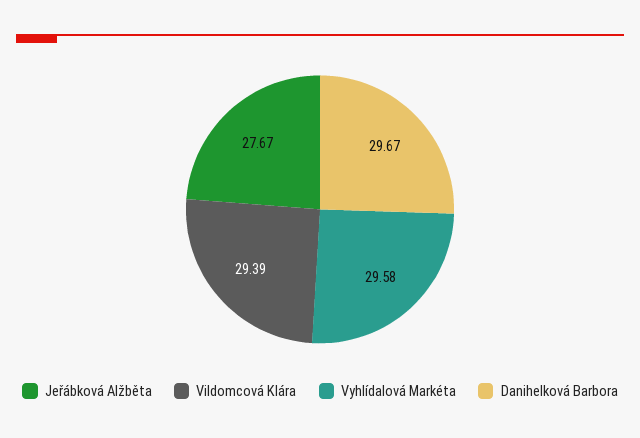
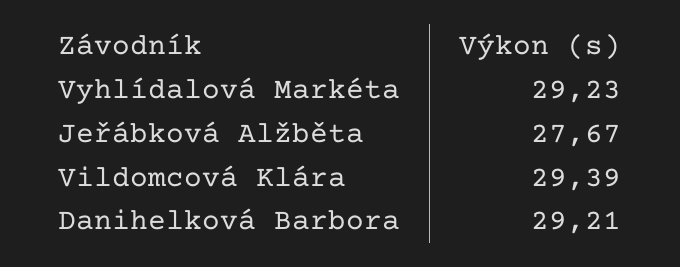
Vyhlídalová Markéta: 29.58 -> 29.23
Danihelková Barbora: 29.67 -> 29.21

